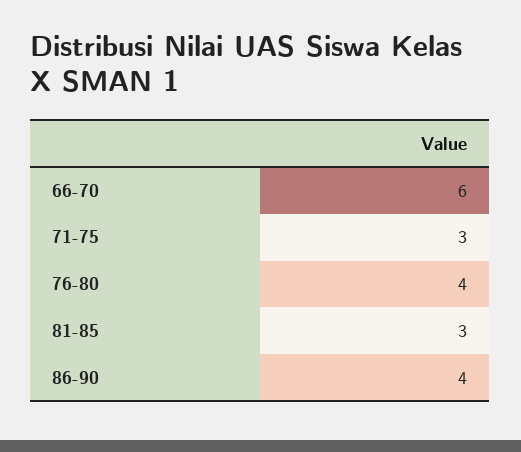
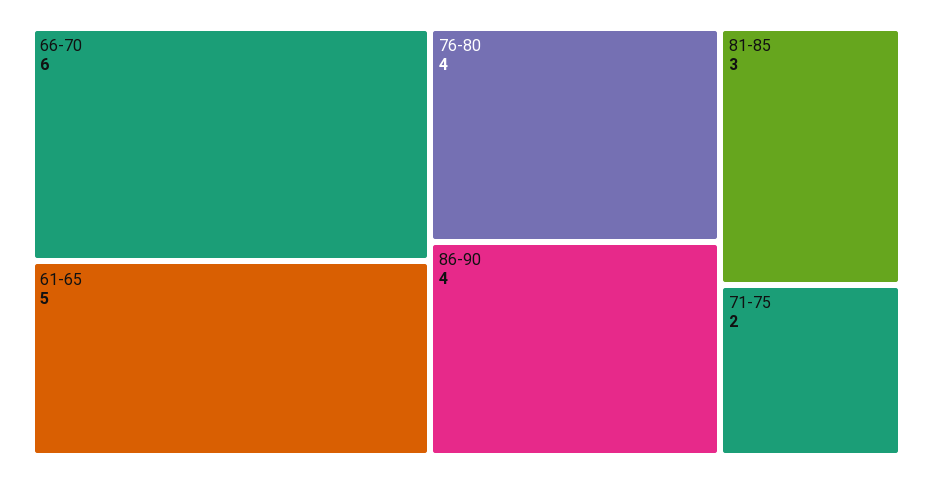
71-75: 3 -> 2
61-65: none -> 5

